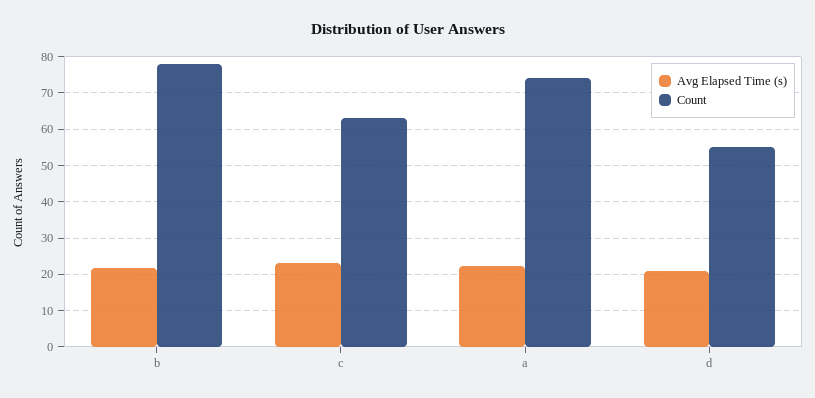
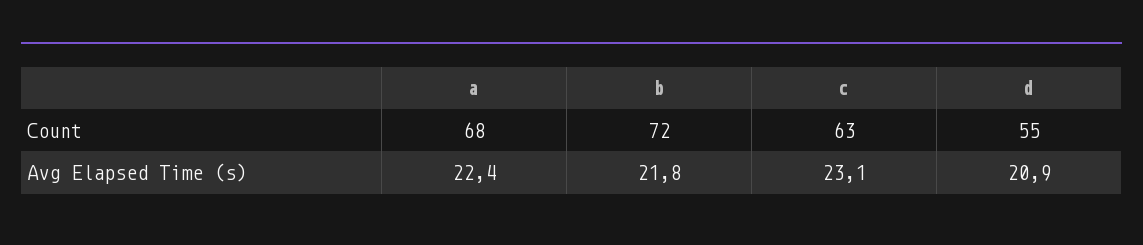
Count, b: 78 -> 72
Count, a: 74 -> 68

